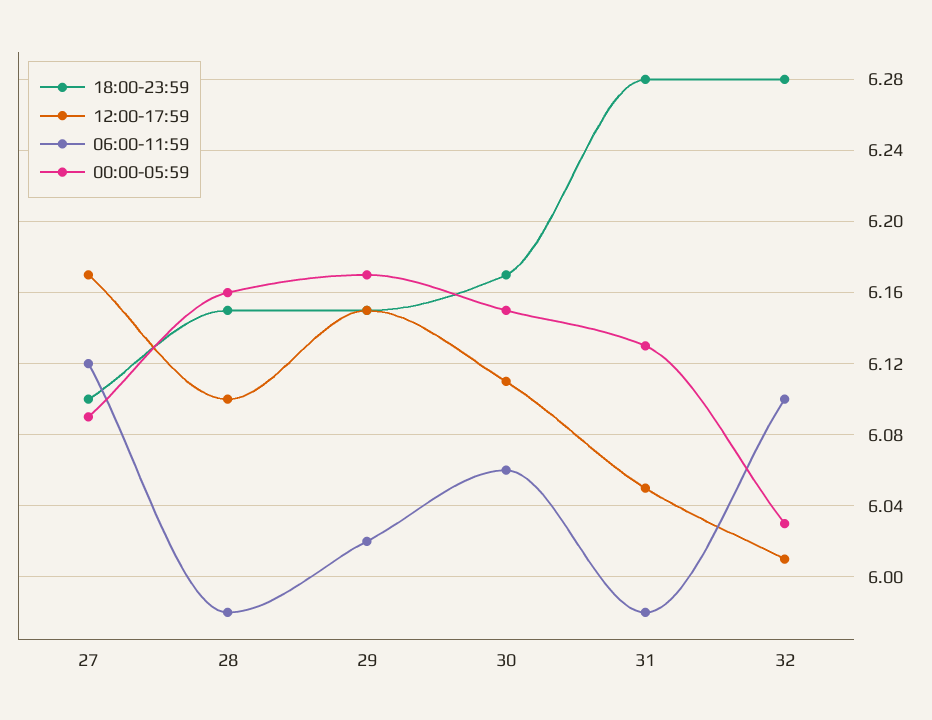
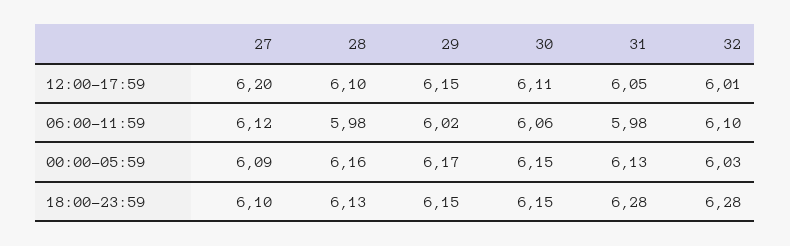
12:00-17:59, 27: 6.17 -> 6.2
18:00-23:59, 28: 6.15 -> 6.13
18:00-23:59, 30: 6.17 -> 6.15

